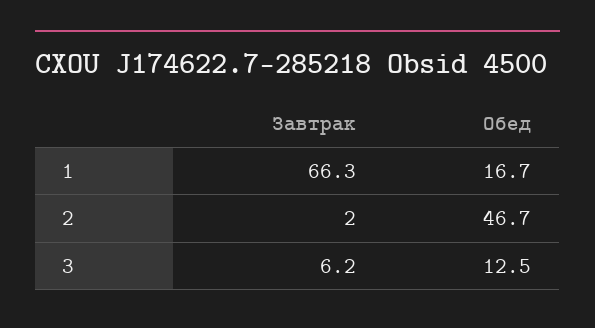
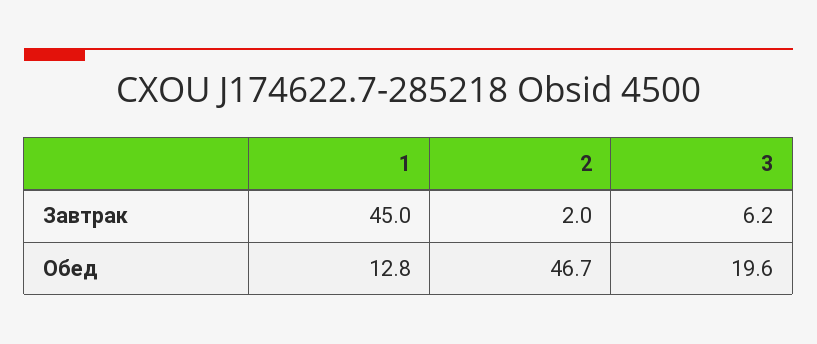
Завтрак, 1: 66.3 -> 45
Обед, 1: 16.7 -> 12.8
Обед, 3: 12.5 -> 19.6

